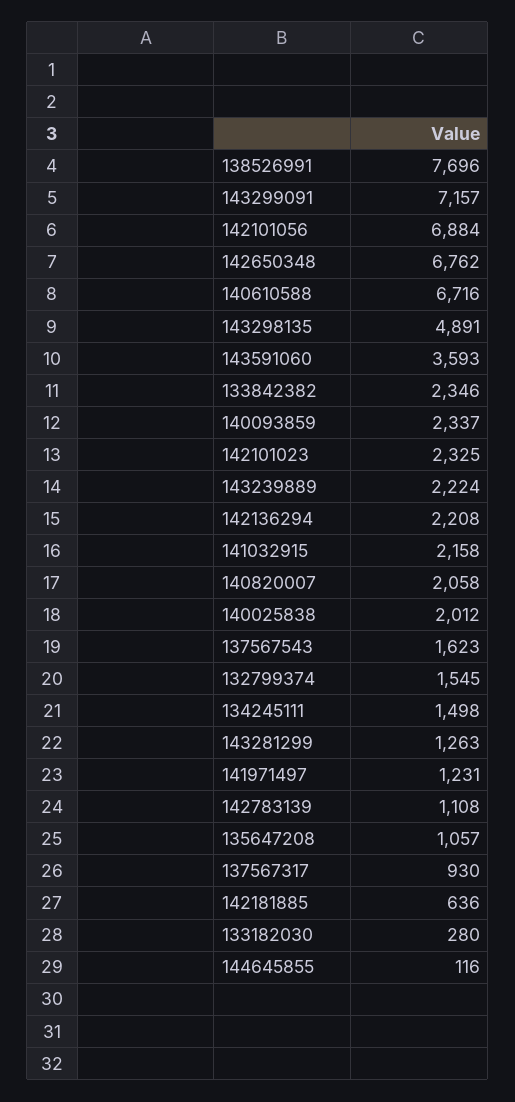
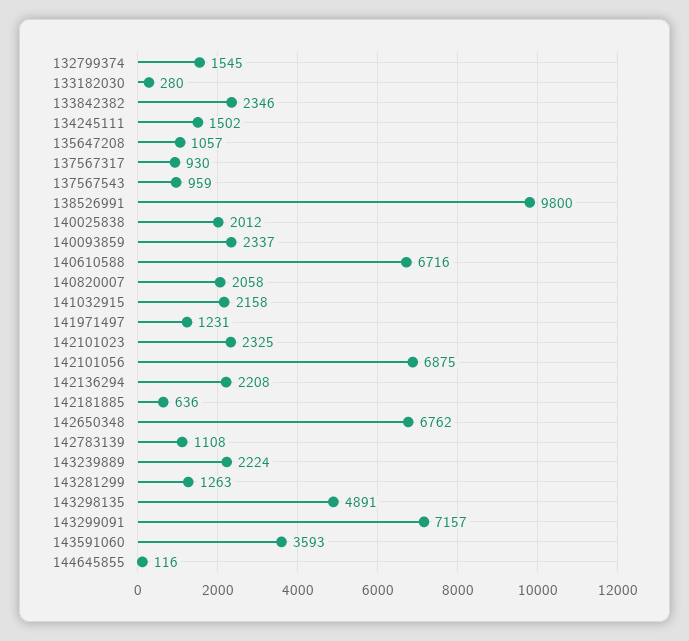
138526991: 7696 -> 9800
142101056: 6884 -> 6875
137567543: 1623 -> 959
134245111: 1498 -> 1502

